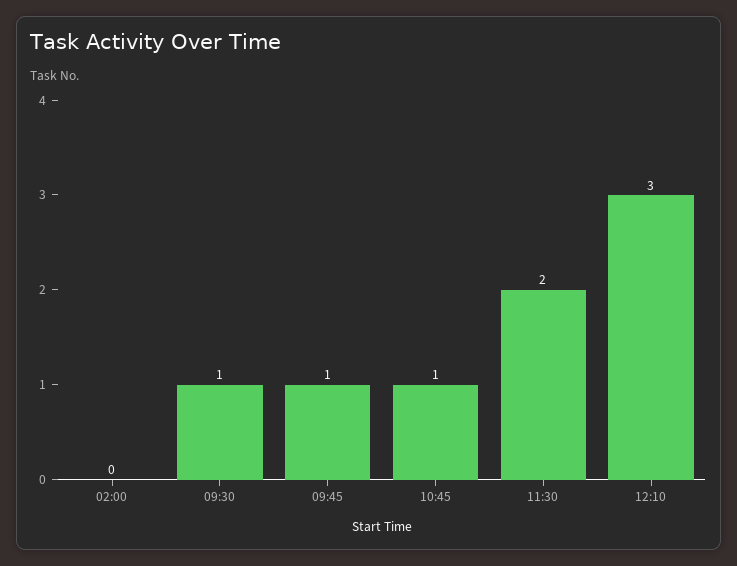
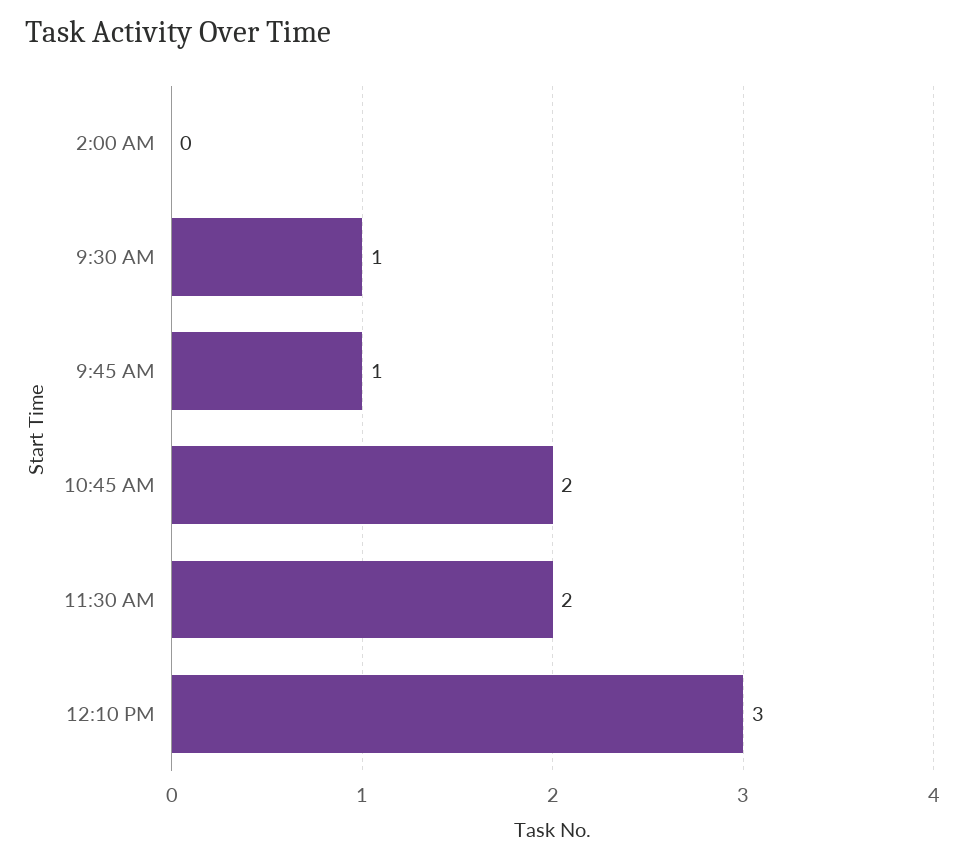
10:45: 1 -> 2

